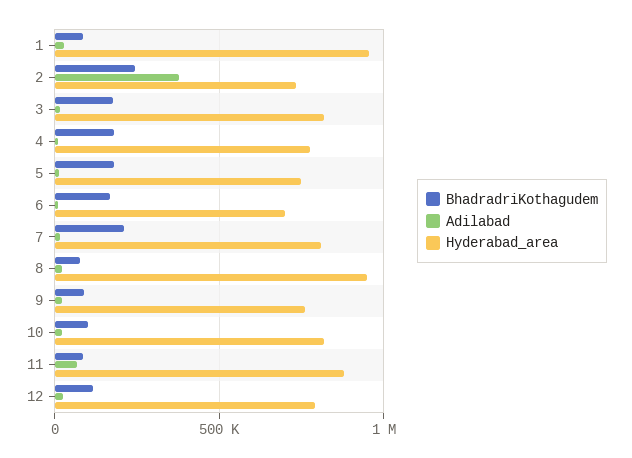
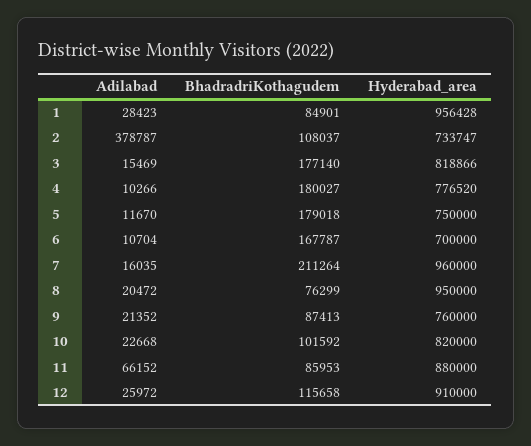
BhadradriKothagudem, 2: 250000 -> 108037
Hyderabad_area, 7: 800000 -> 960000
Hyderabad_area, 12: 800000 -> 910000

